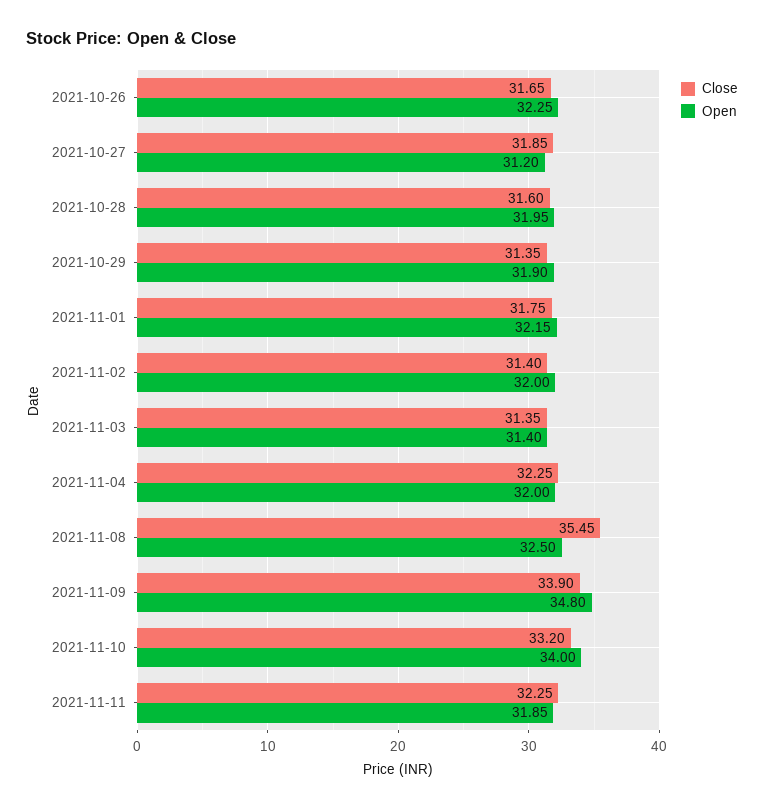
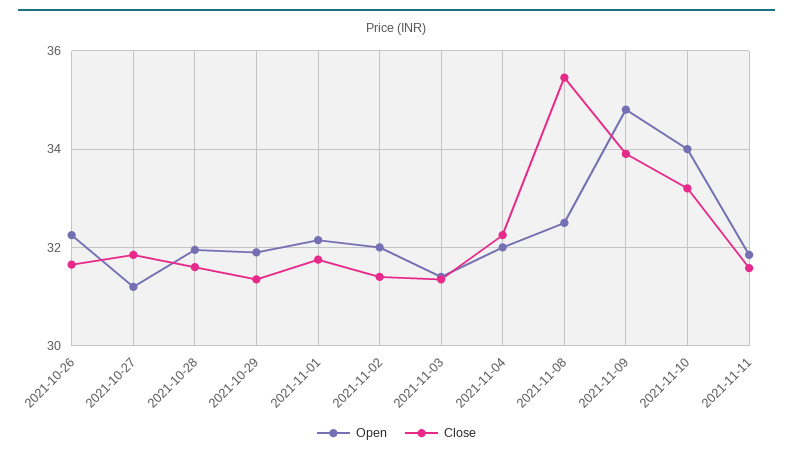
Close, 2021-11-11: 32.25 -> 31.6

